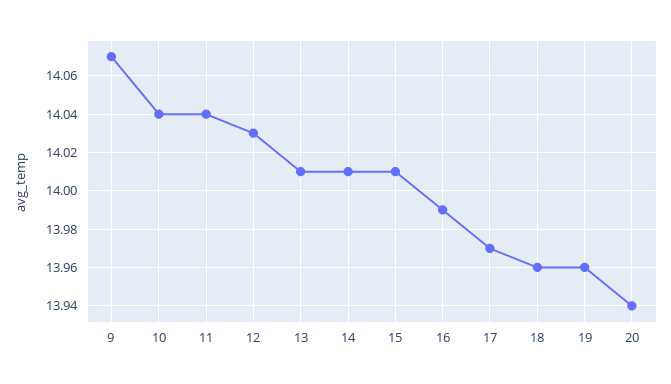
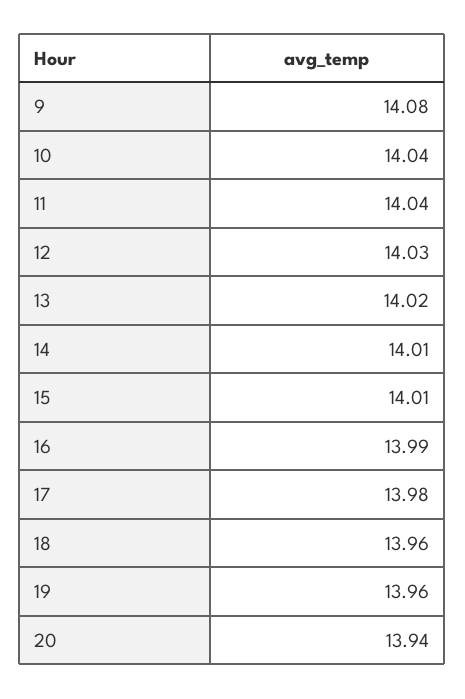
9: 14.07 -> 14.08
13: 14.01 -> 14.02
17: 13.97 -> 13.98

